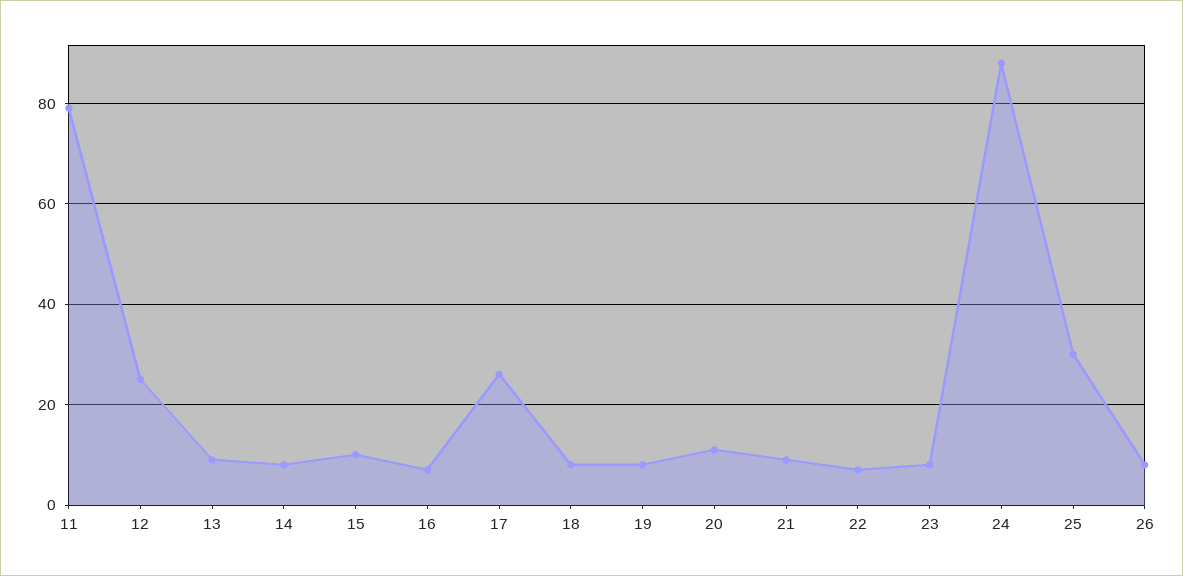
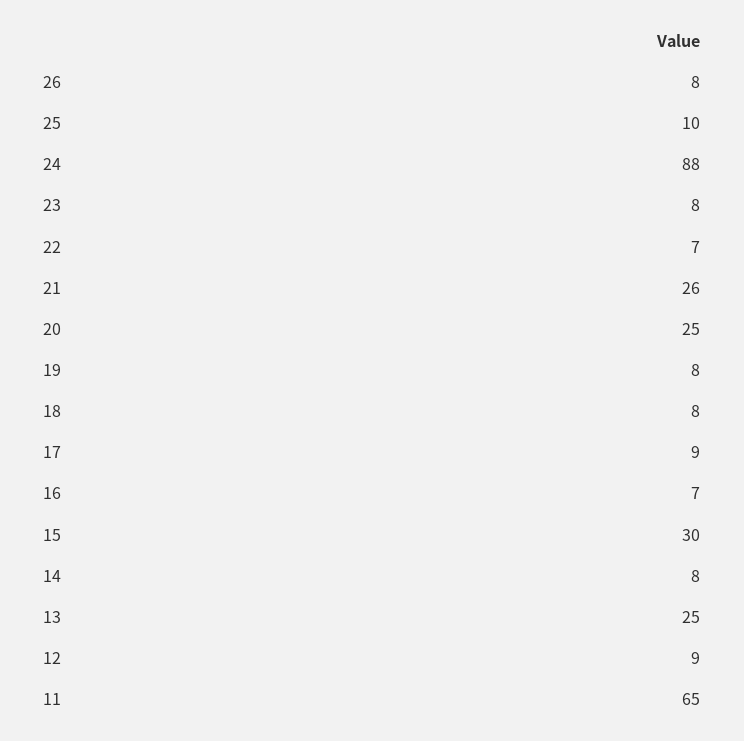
11: 80 -> 65
12: 25 -> 9
13: 10 -> 25
15: 10 -> 30
17: 25 -> 9
20: 10 -> 25
21: 10 -> 26
25: 30 -> 10

